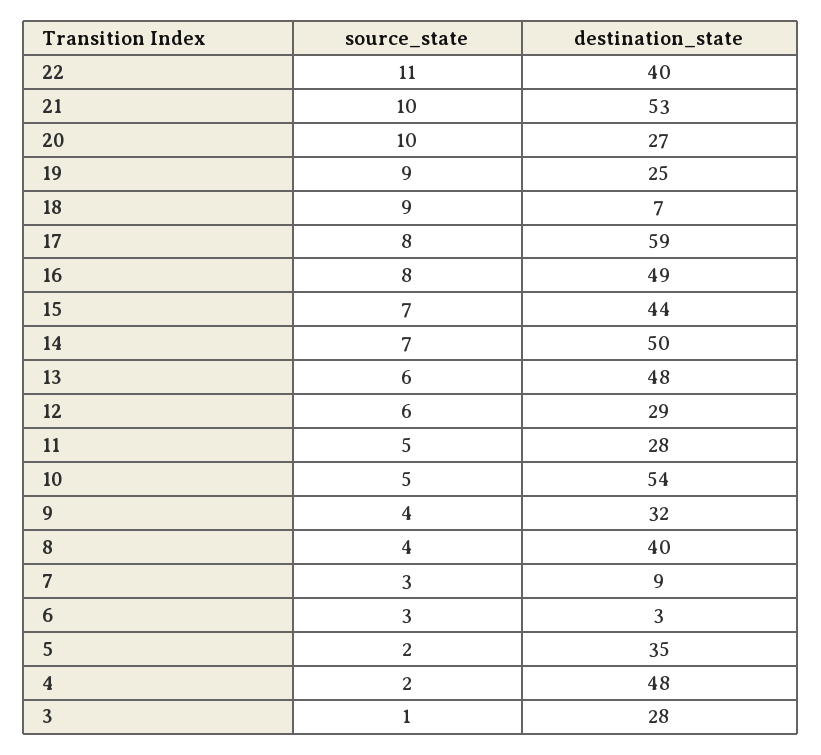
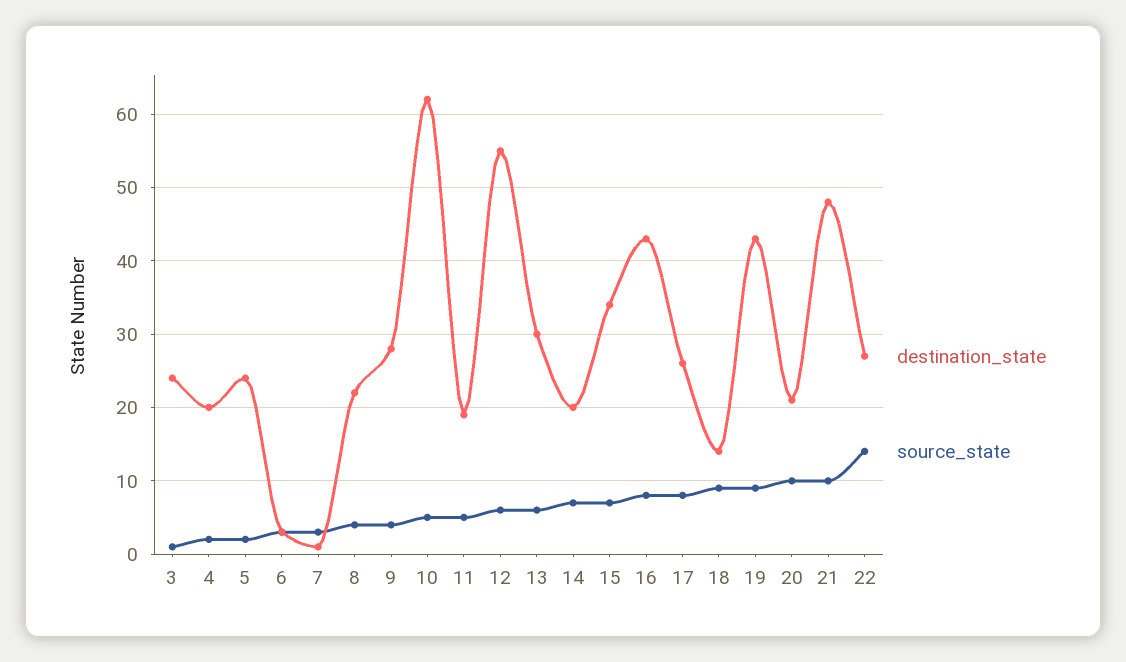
source_state, 22: 11 -> 14
destination_state, 22: 40 -> 27
destination_state, 21: 53 -> 48
destination_state, 20: 27 -> 21
destination_state, 19: 25 -> 43
destination_state, 18: 7 -> 14
destination_state, 17: 59 -> 26
destination_state, 16: 49 -> 43
destination_state, 15: 44 -> 34
destination_state, 14: 50 -> 20
destination_state, 13: 48 -> 30
destination_state, 12: 29 -> 55
destination_state, 11: 28 -> 19
destination_state, 10: 54 -> 62
destination_state, 9: 32 -> 28
destination_state, 8: 40 -> 22
destination_state, 7: 9 -> 1
destination_state, 5: 35 -> 24
destination_state, 4: 48 -> 20
destination_state, 3: 28 -> 24

